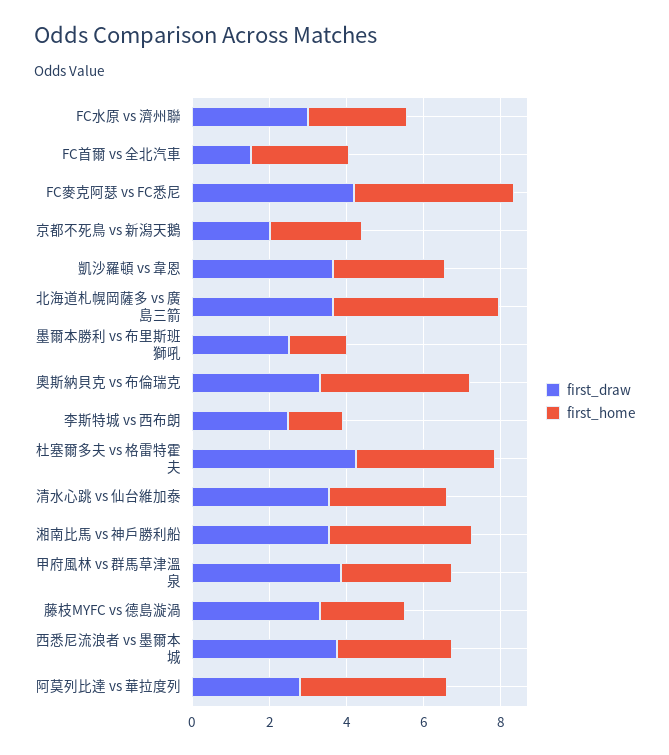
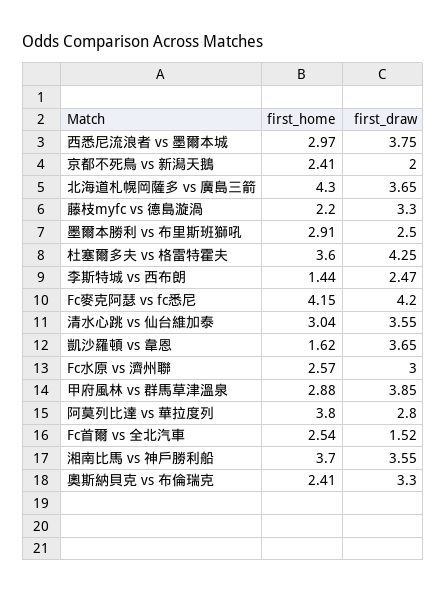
first_home, 凱沙羅頓 vs 韋恩: 3 -> 1.62
first_home, 墨爾本勝利 vs 布里斯班獅吼: 1.5 -> 2.91
first_home, 奧斯納貝克 vs 布倫瑞克: 4 -> 2.41

